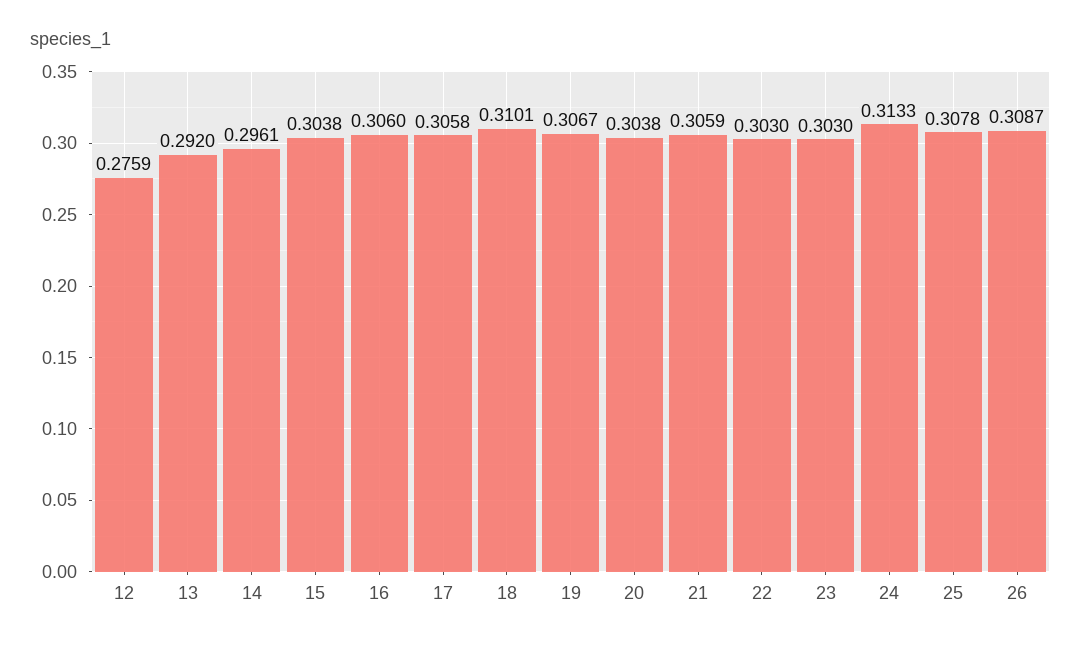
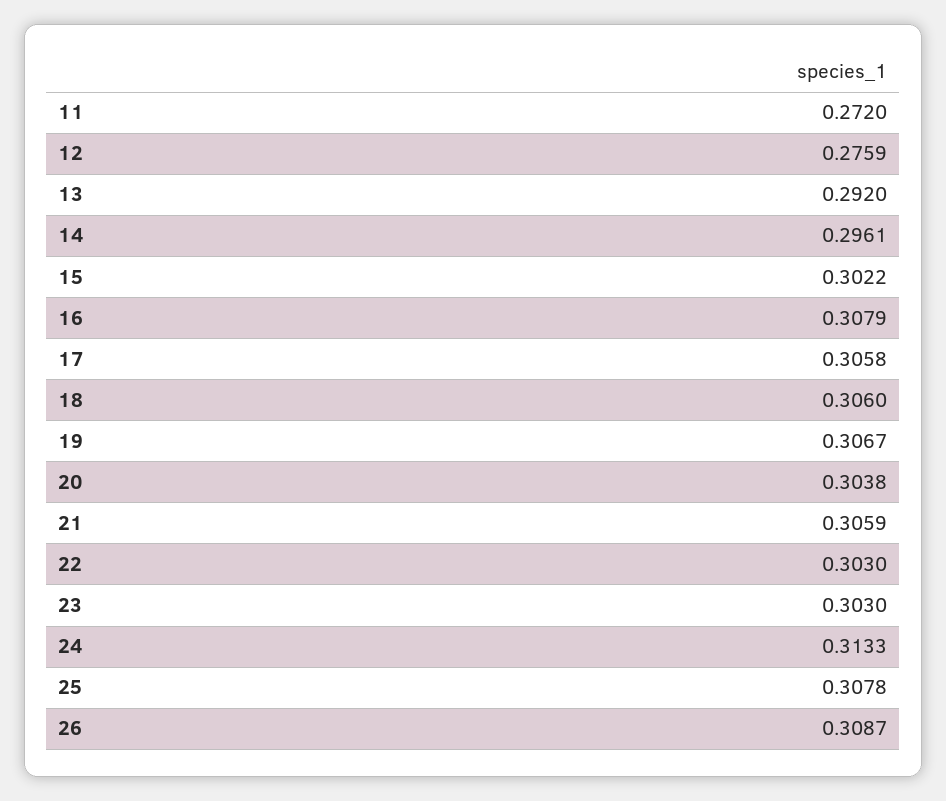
15: 0.3038 -> 0.3022
16: 0.306 -> 0.3079
18: 0.3101 -> 0.306
11: none -> 0.272

